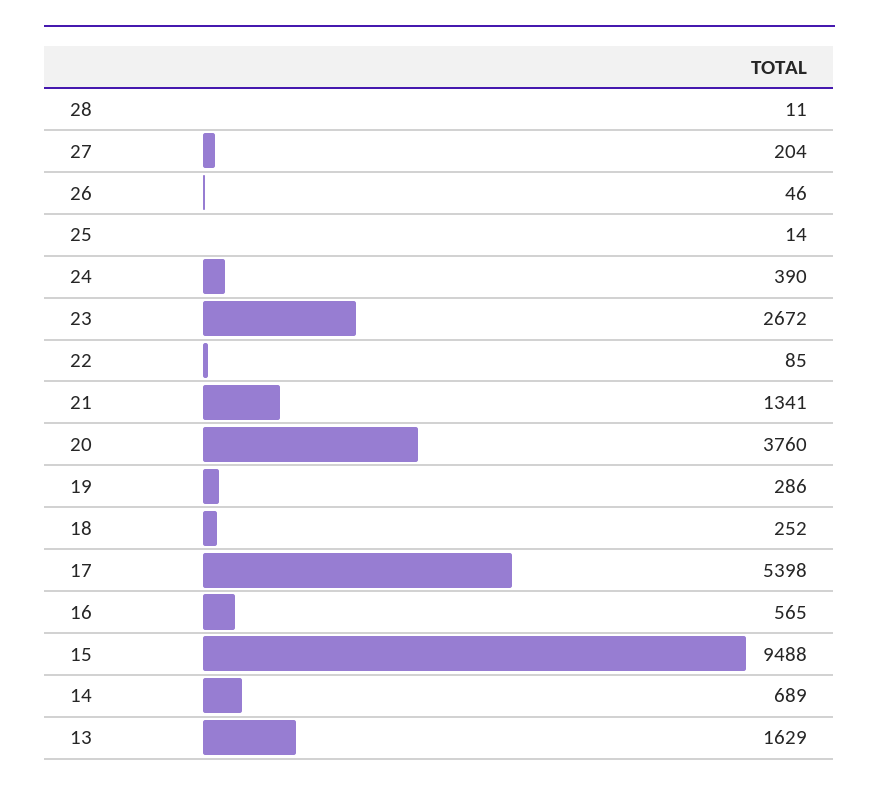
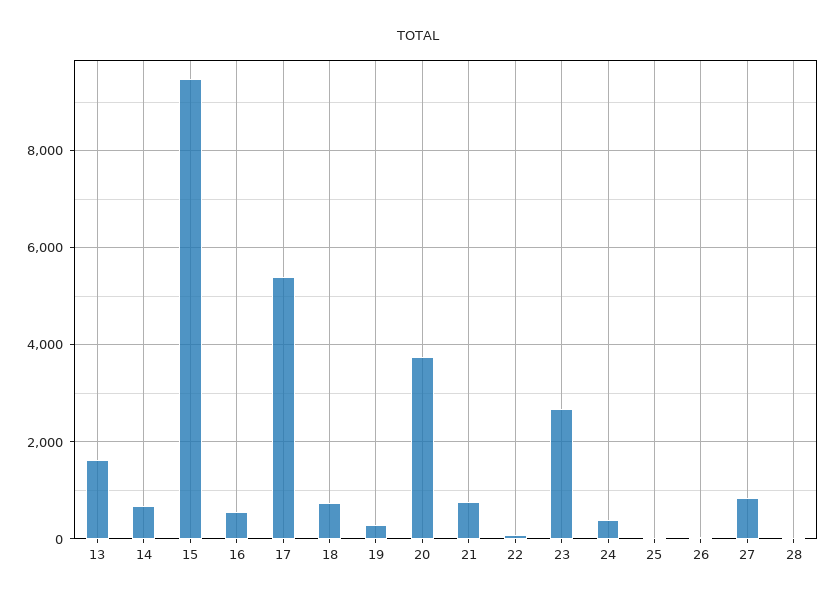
27: 204 -> 800
21: 1341 -> 800
18: 252 -> 800

